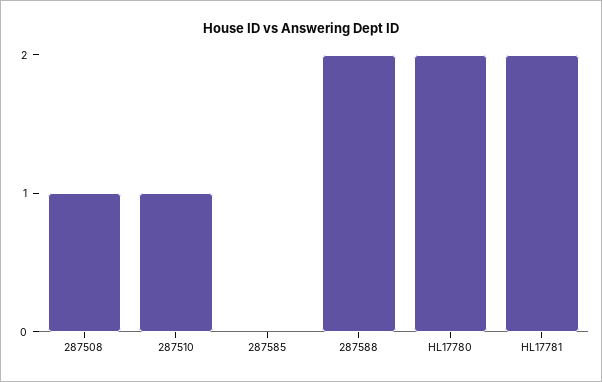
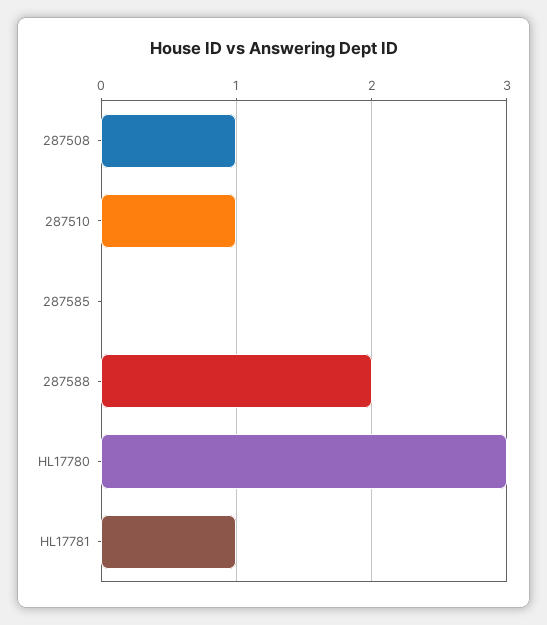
HL17780: 2 -> 3
HL17781: 2 -> 1

